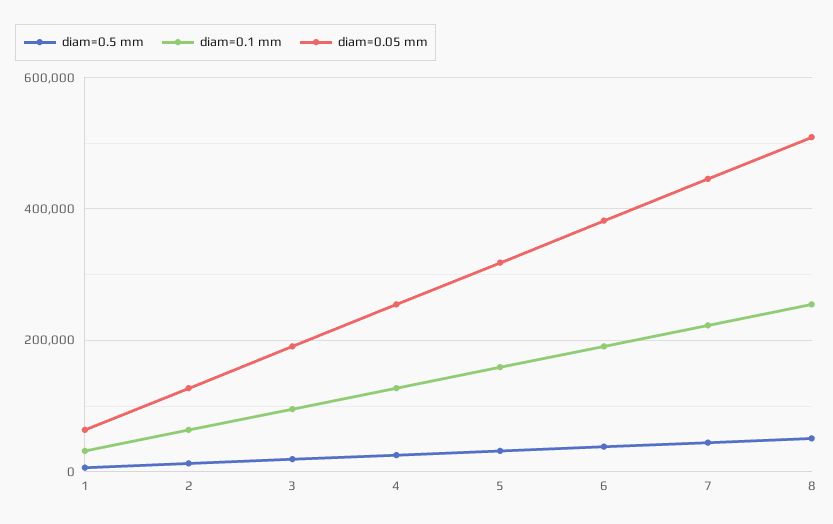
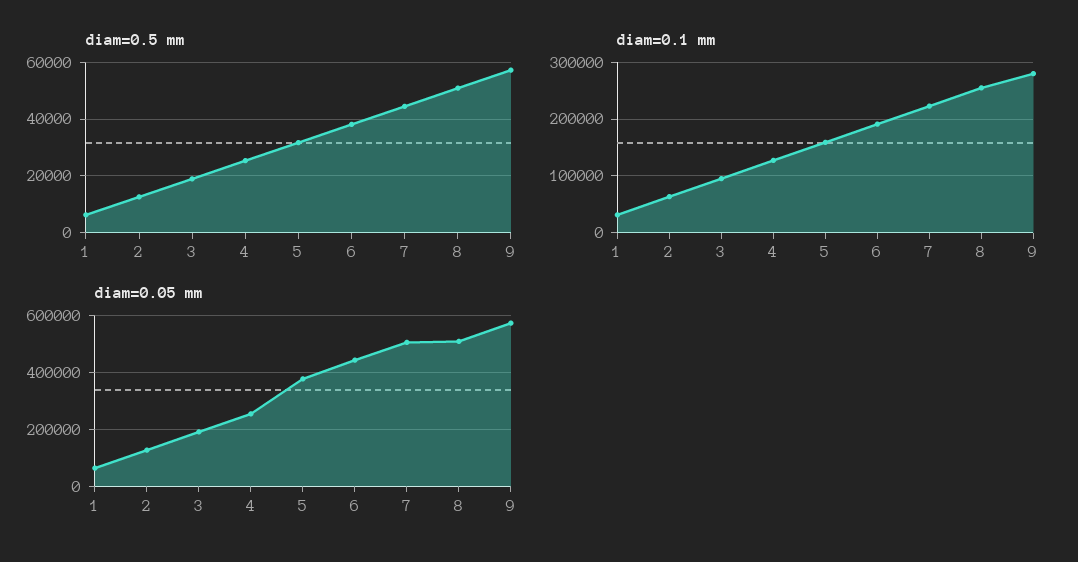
diam=0.05 mm, 5: 320000 -> 375000
diam=0.05 mm, 6: 380000 -> 450000
diam=0.05 mm, 7: 440000 -> 500000
diam=0.5 mm, 9: none -> 57500
diam=0.1 mm, 9: none -> 280000
diam=0.05 mm, 9: none -> 575000

